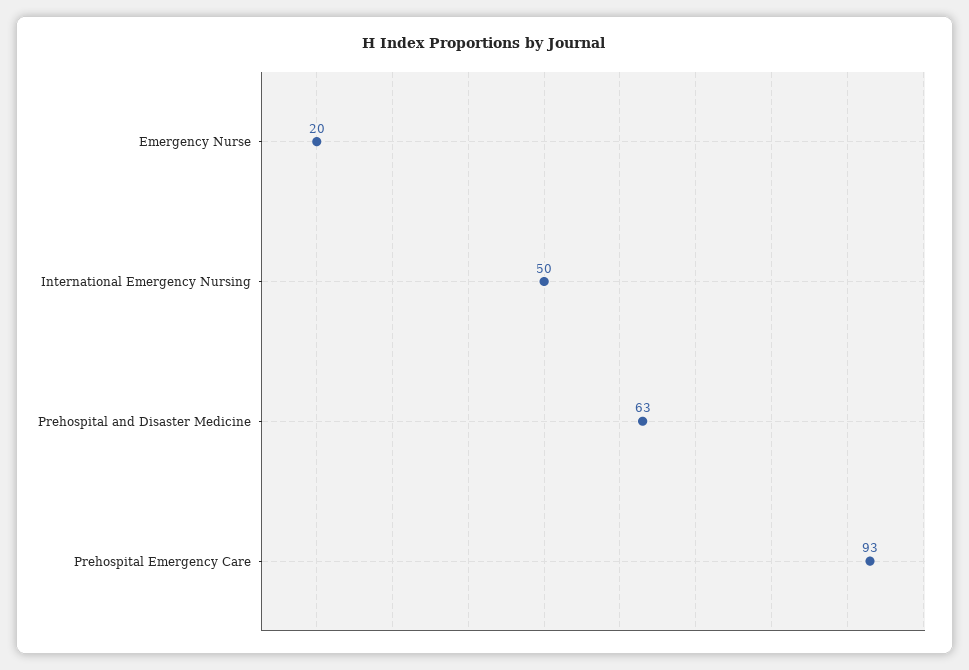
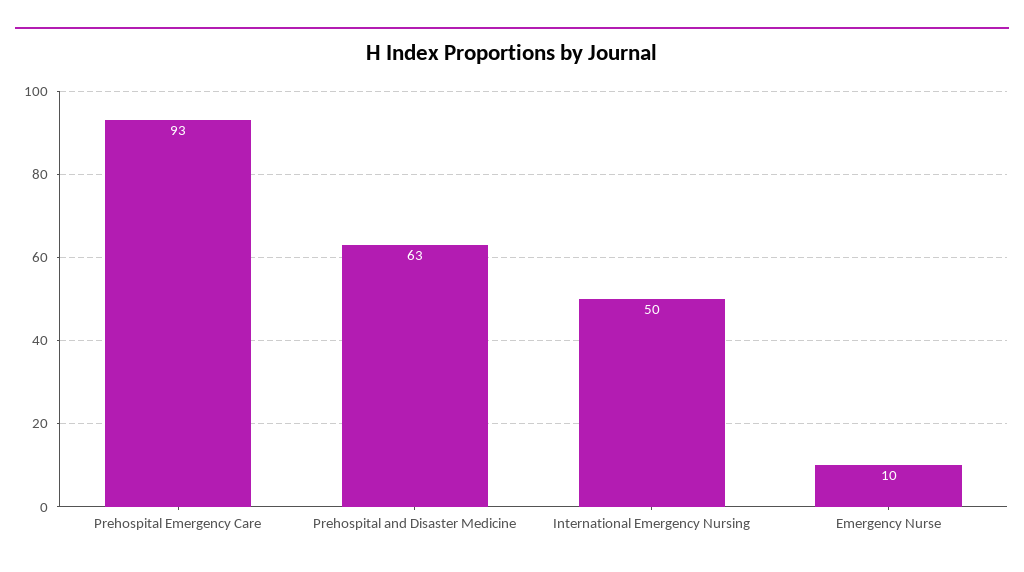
Emergency Nurse: 20 -> 10

